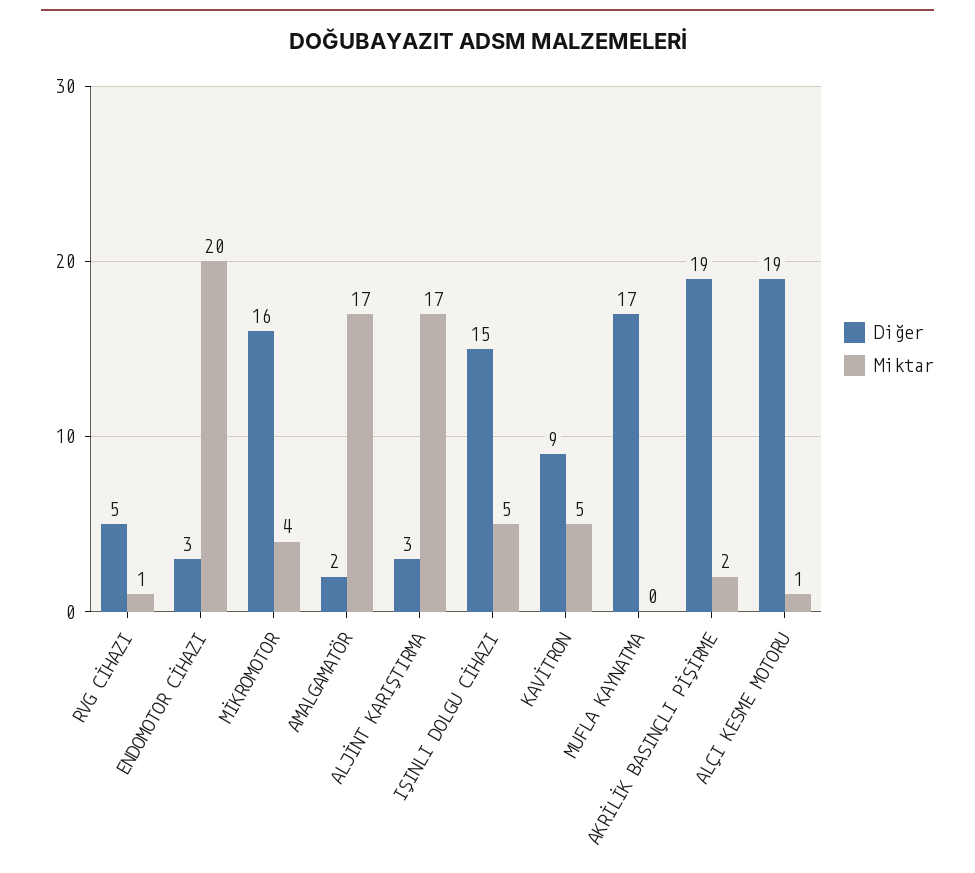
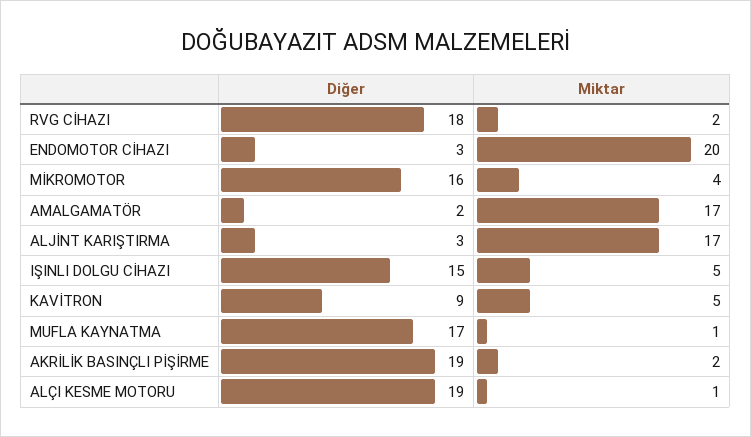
Diğer, RVG CİHAZI: 5 -> 18
Miktar, RVG CİHAZI: 1 -> 2
Miktar, MUFLA KAYNATMA: 0 -> 1

